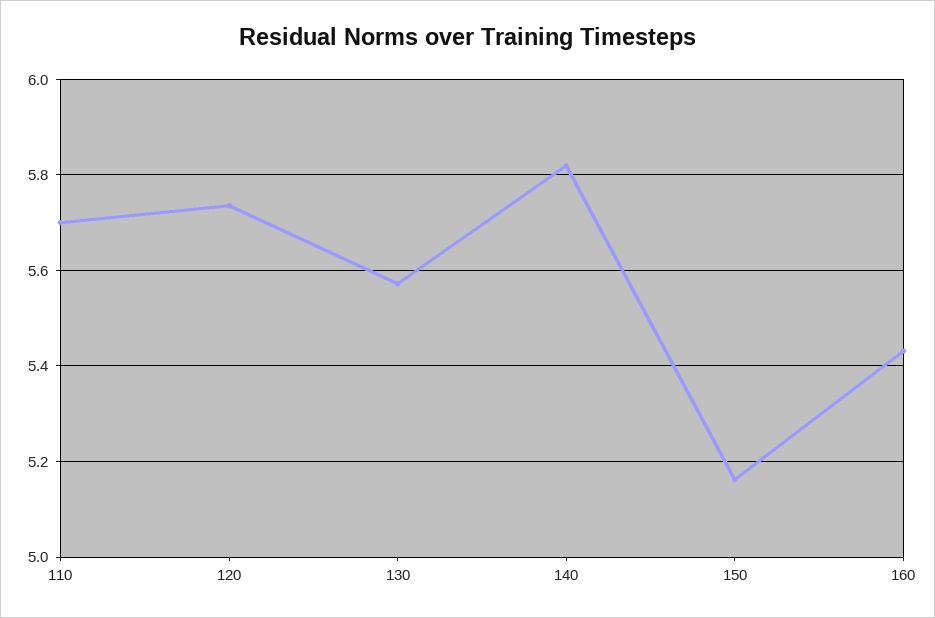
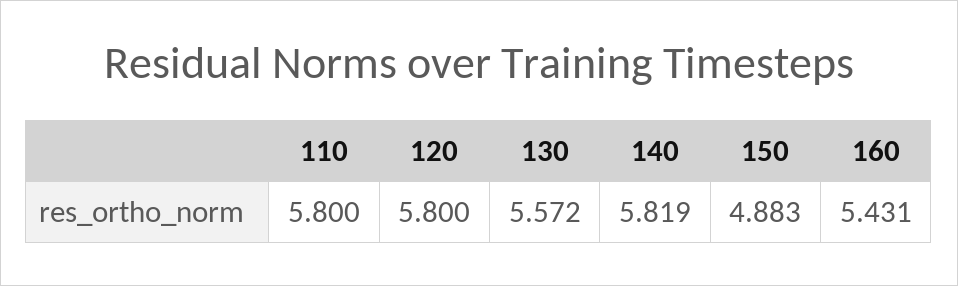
110: 5.7 -> 5.8
120: 5.74 -> 5.8
150: 5.16 -> 4.883

